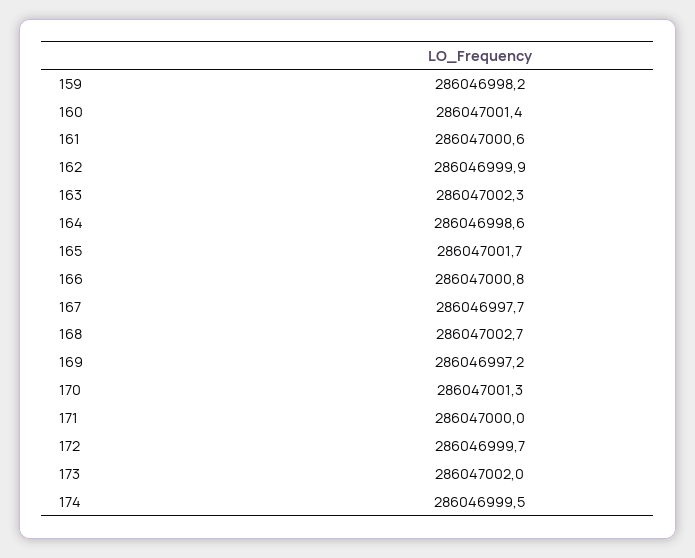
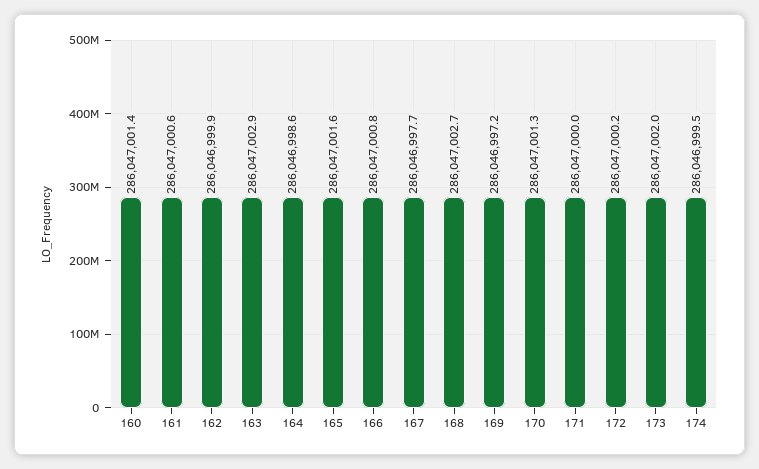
159: 286046998.2 -> none
163: 286047002.3 -> 286047002.9
165: 286047001.7 -> 286047001.6
172: 286046999.7 -> 286047000.2

